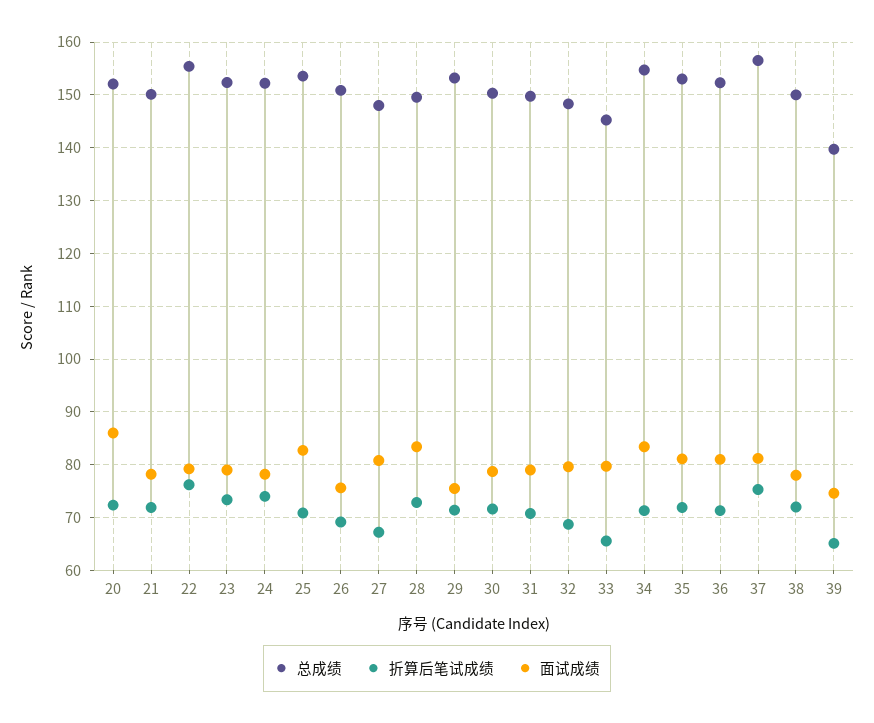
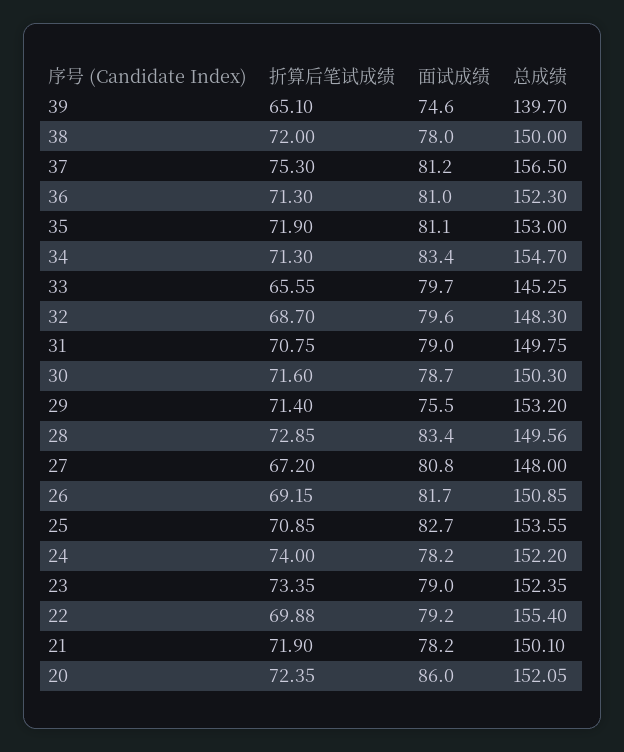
折算后笔试成绩, 22: 76 -> 69.88
面试成绩, 26: 76 -> 81.7

